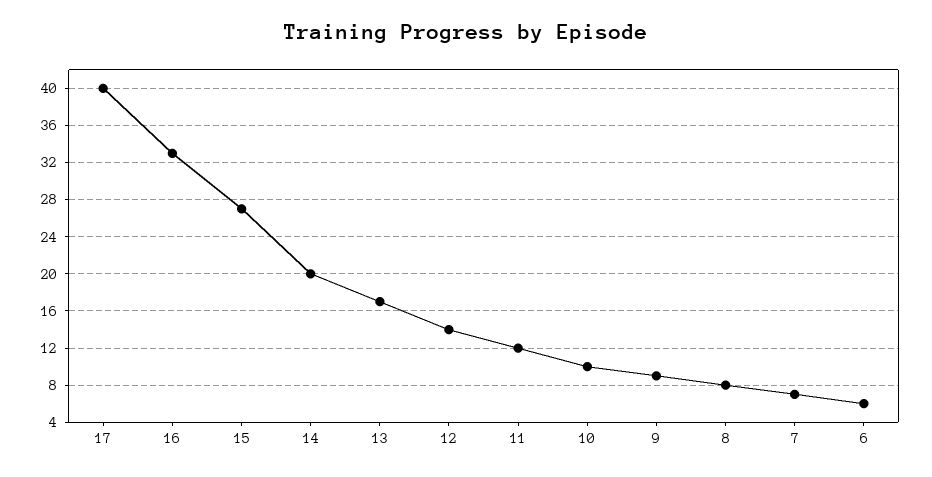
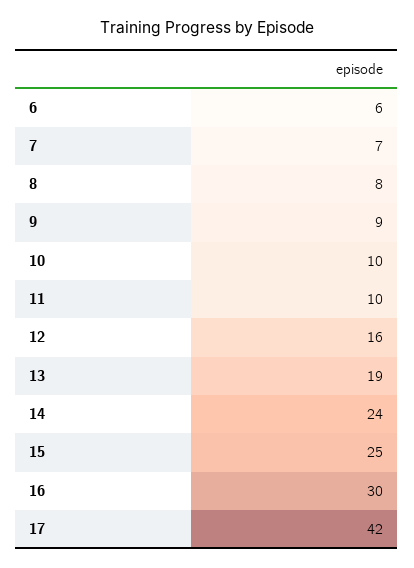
17: 40 -> 42
16: 33 -> 30
15: 27 -> 25
14: 20 -> 24
13: 17 -> 19
12: 14 -> 16
11: 12 -> 10

